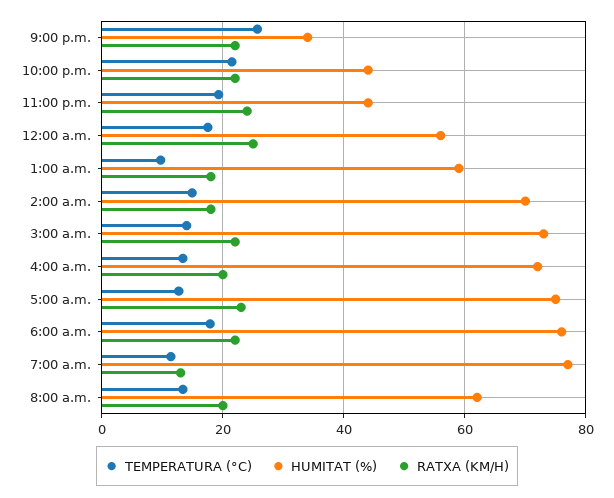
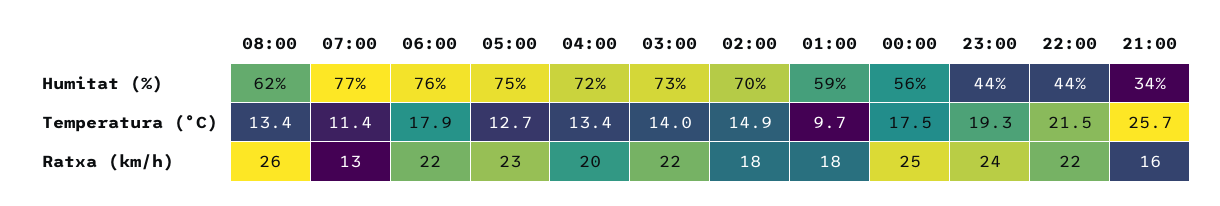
RATXA (KM/H), 9:00 p.m.: 22 -> 16
RATXA (KM/H), 8:00 a.m.: 20 -> 26

